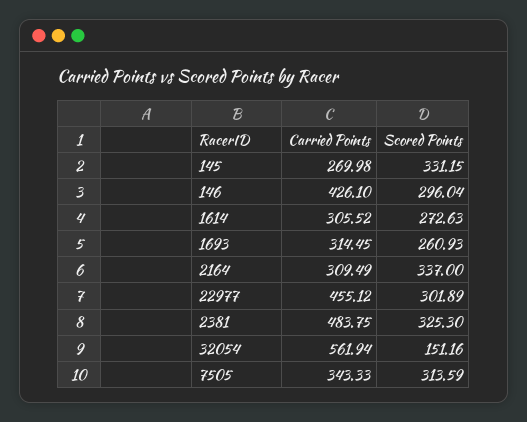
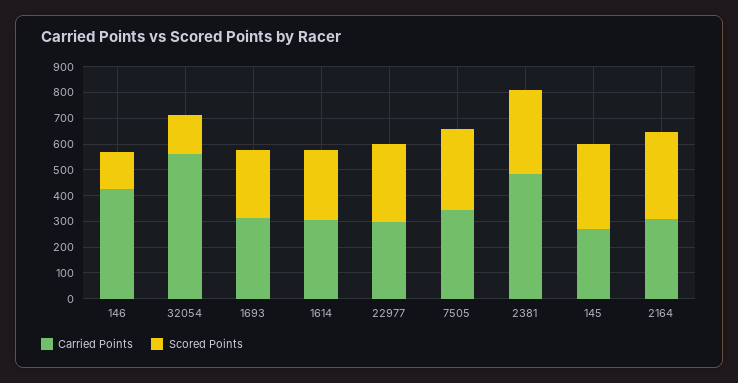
Scored Points, 146: 296.04 -> 150
Carried Points, 22977: 455.12 -> 300

